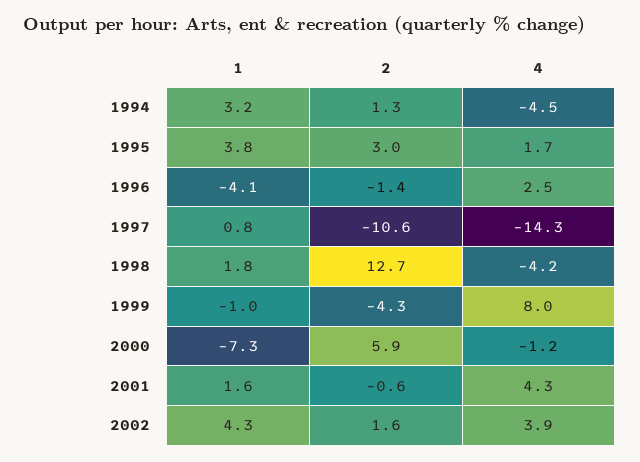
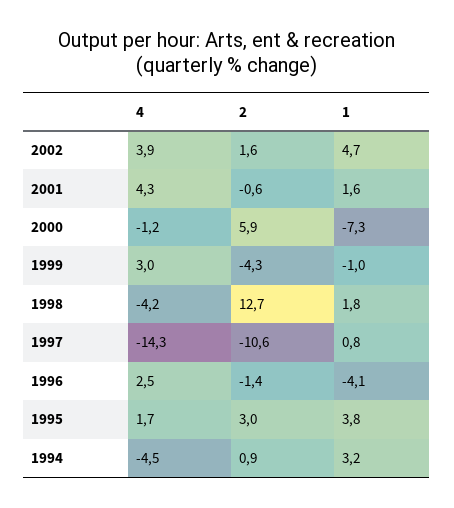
2, 1994: 1.3 -> 0.9
4, 1999: 8 -> 3
1, 2002: 4.3 -> 4.7

